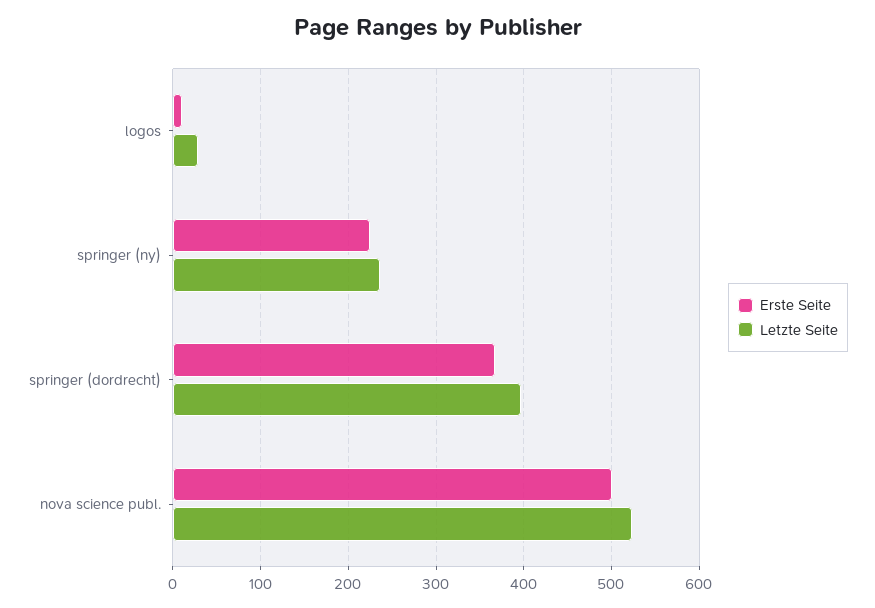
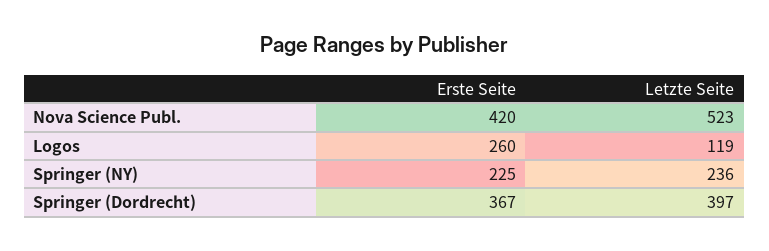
Erste Seite, logos: 10 -> 260
Letzte Seite, logos: 30 -> 119
Erste Seite, nova science publ.: 500 -> 420

